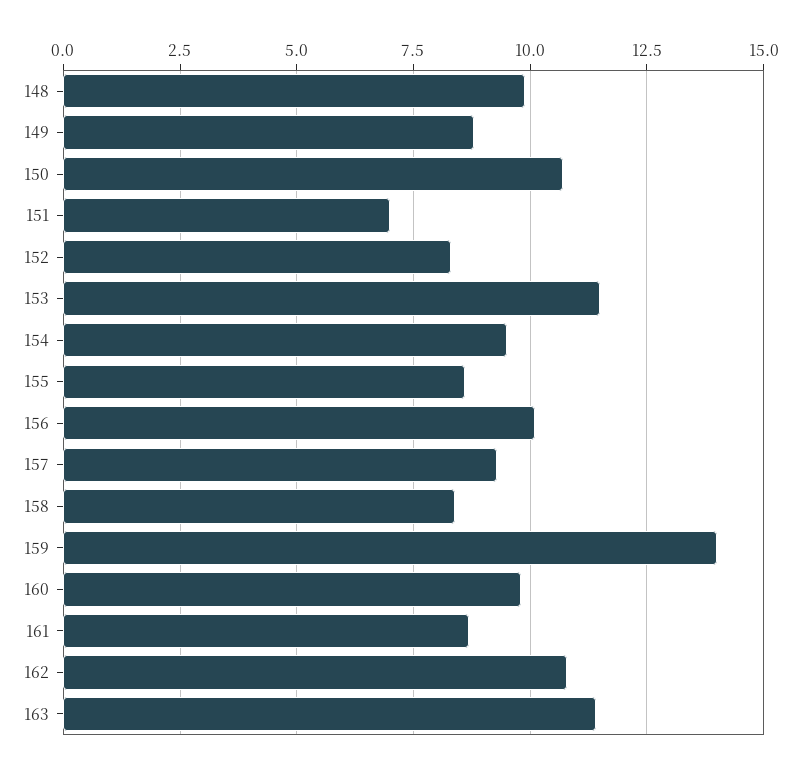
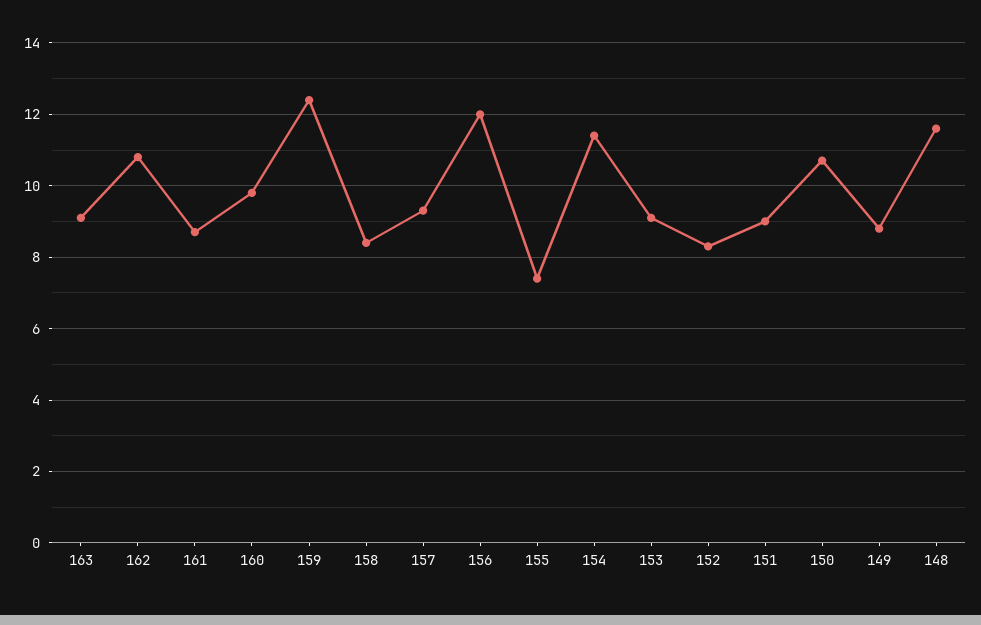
148: 10 -> 11.5
151: 7 -> 9
153: 11.5 -> 9
154: 9.5 -> 11.5
155: 8.5 -> 7.5
156: 10 -> 12
159: 14 -> 12.5
163: 11.5 -> 9

